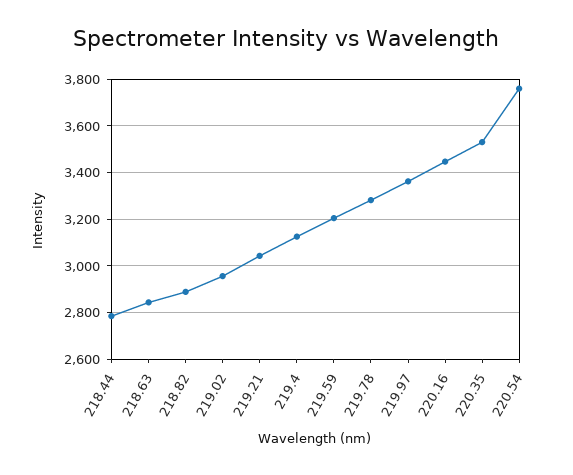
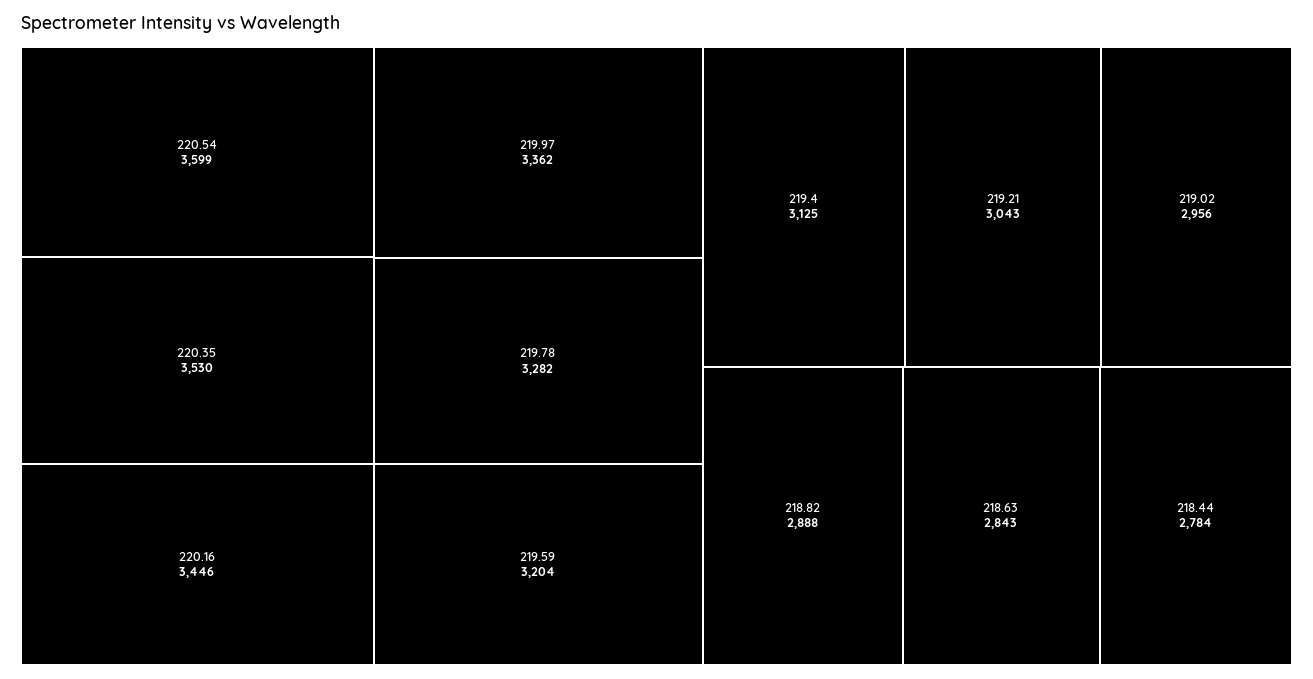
220.54: 3750 -> 3599

